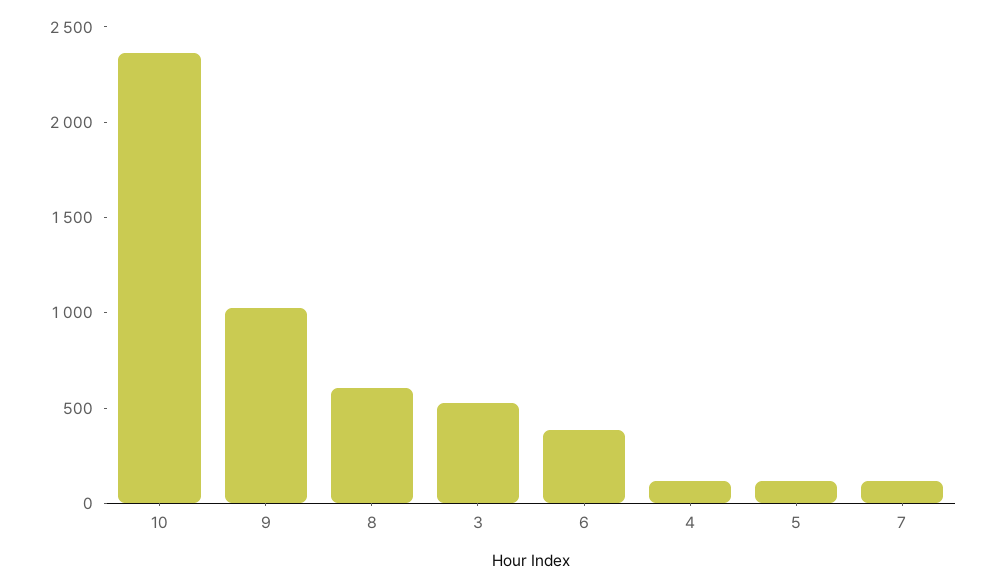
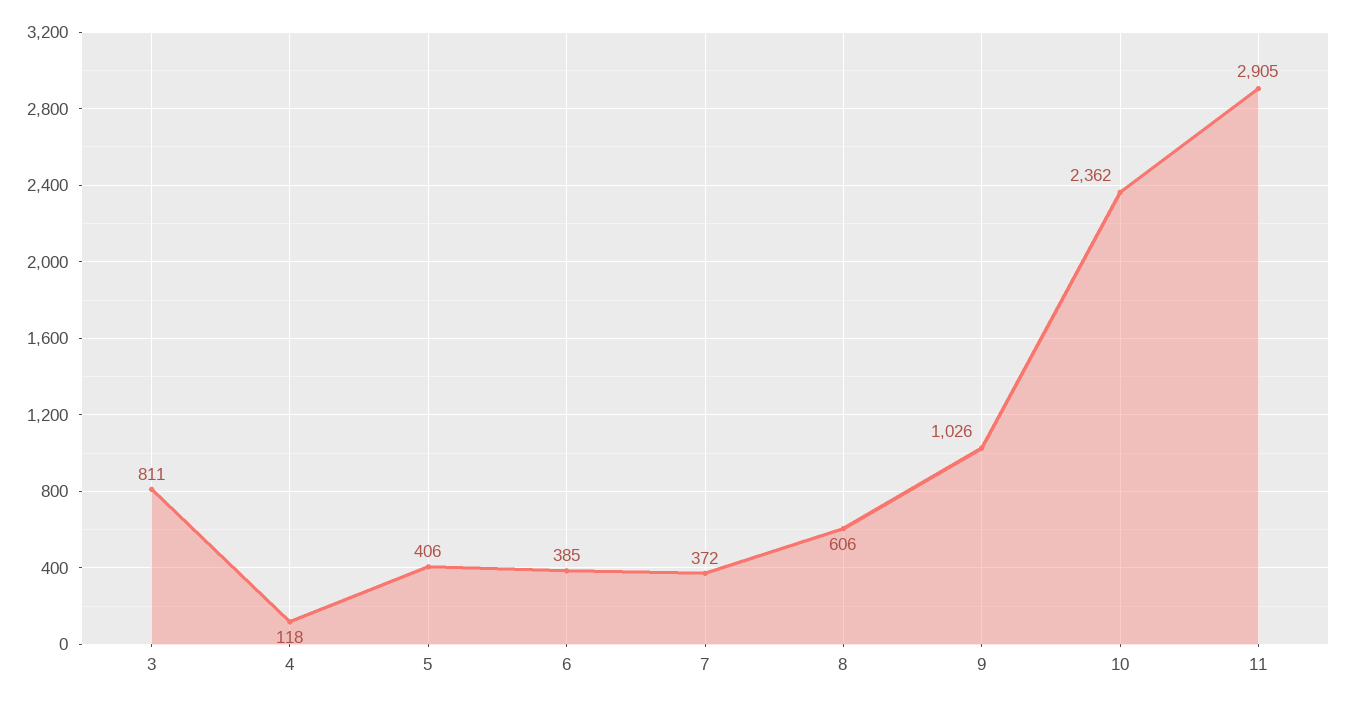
3: 500 -> 811
5: 100 -> 406
7: 100 -> 372
11: none -> 2905

